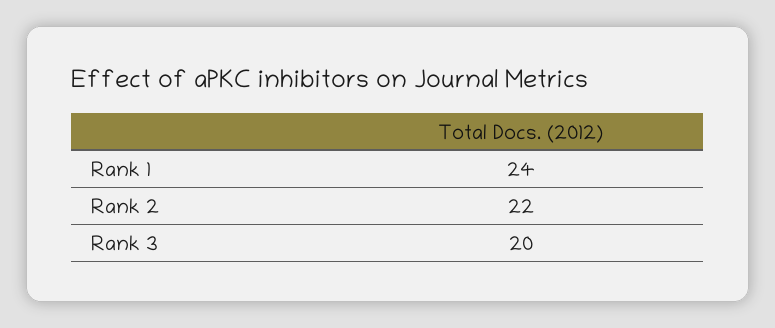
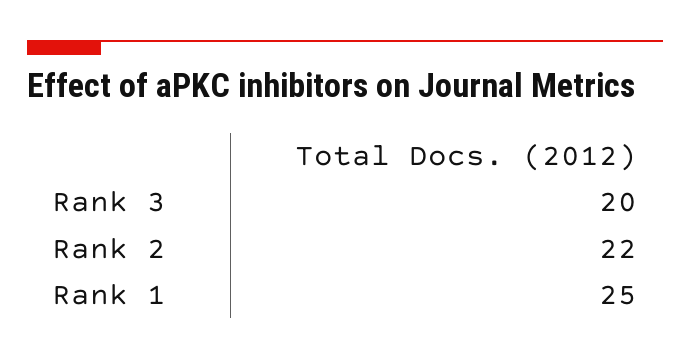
Rank 1: 24 -> 25

